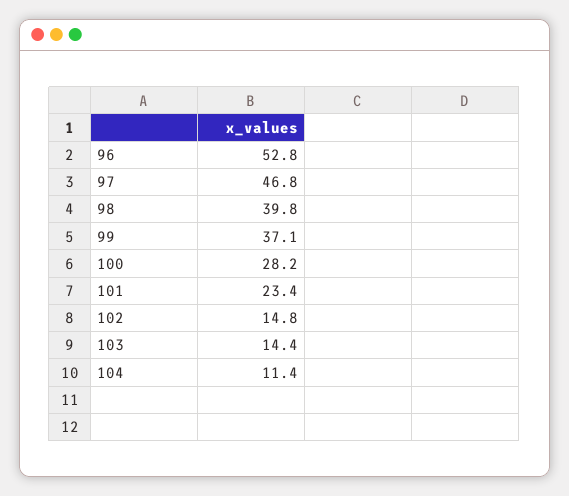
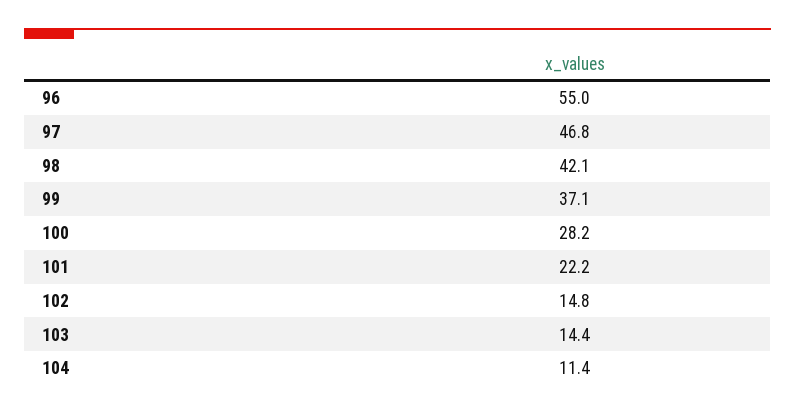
96: 52.8 -> 55
98: 39.8 -> 42.1
101: 23.4 -> 22.2

